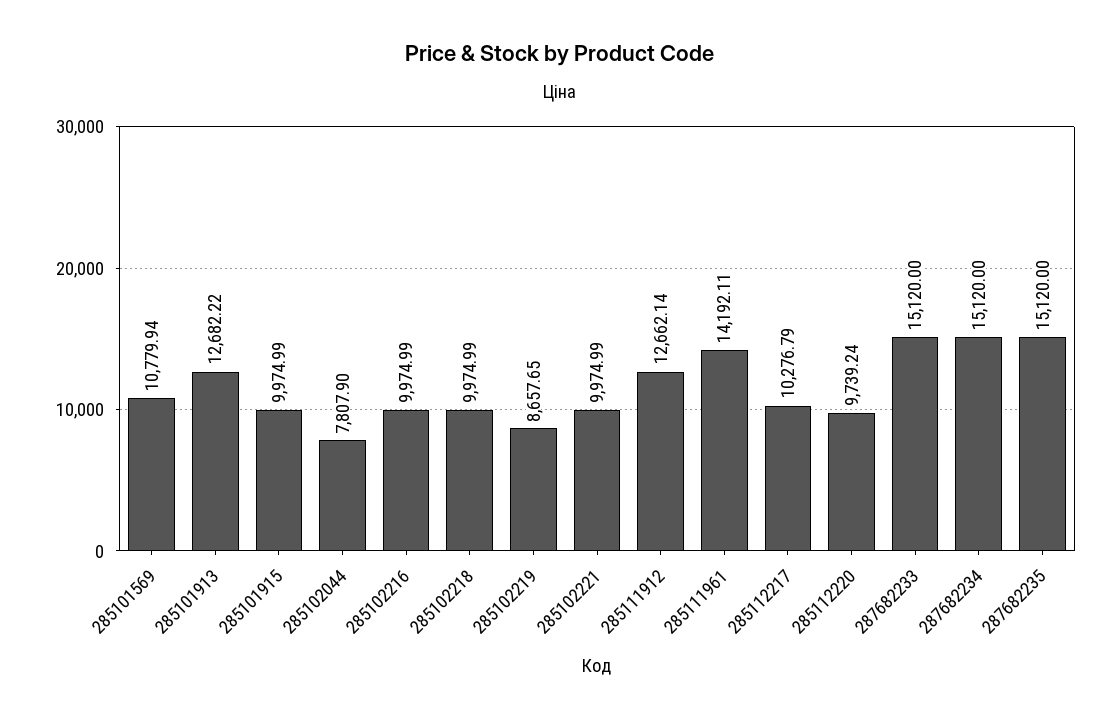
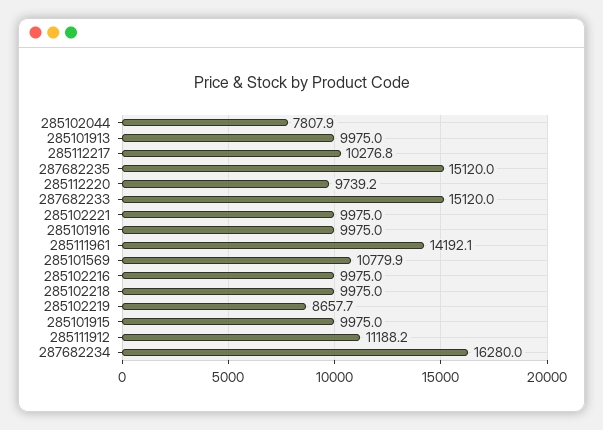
285101913: 12682.22 -> 9975
285111912: 12662.14 -> 11188.2
287682234: 15120 -> 16280
285101916: none -> 9975

